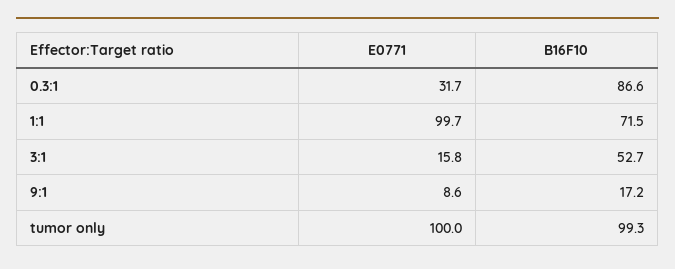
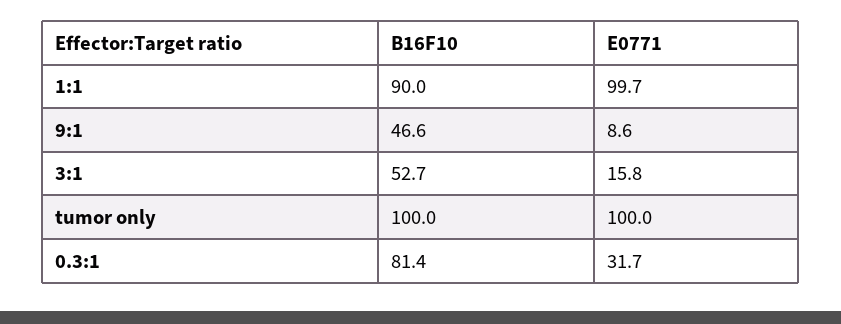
B16F10, 0.3:1: 86.6 -> 81.4
B16F10, 1:1: 71.5 -> 90
B16F10, 9:1: 17.2 -> 46.6
B16F10, tumor only: 99.3 -> 100

